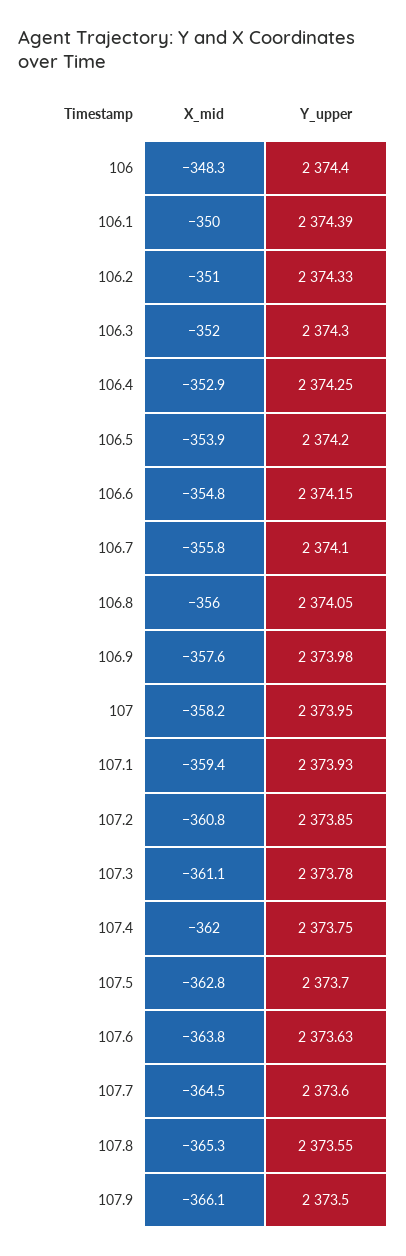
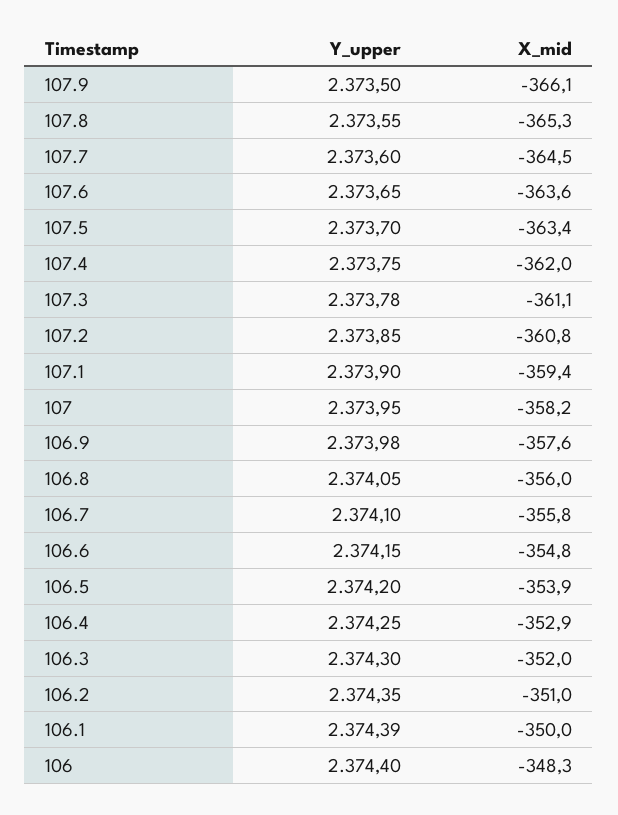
Y_upper, 106.2: 2374.33 -> 2374.35
Y_upper, 107.1: 2373.93 -> 2373.9
X_mid, 107.5: -362.8 -> -363.4
X_mid, 107.6: -363.8 -> -363.6
Y_upper, 107.6: 2373.63 -> 2373.65

